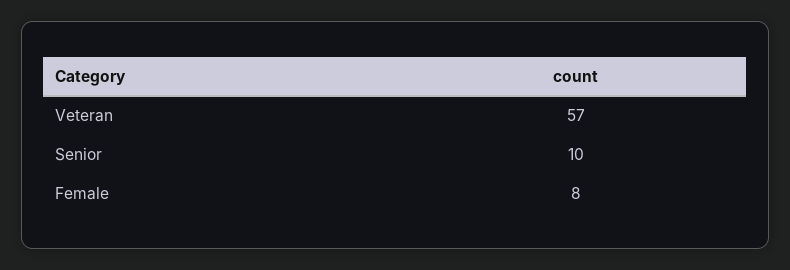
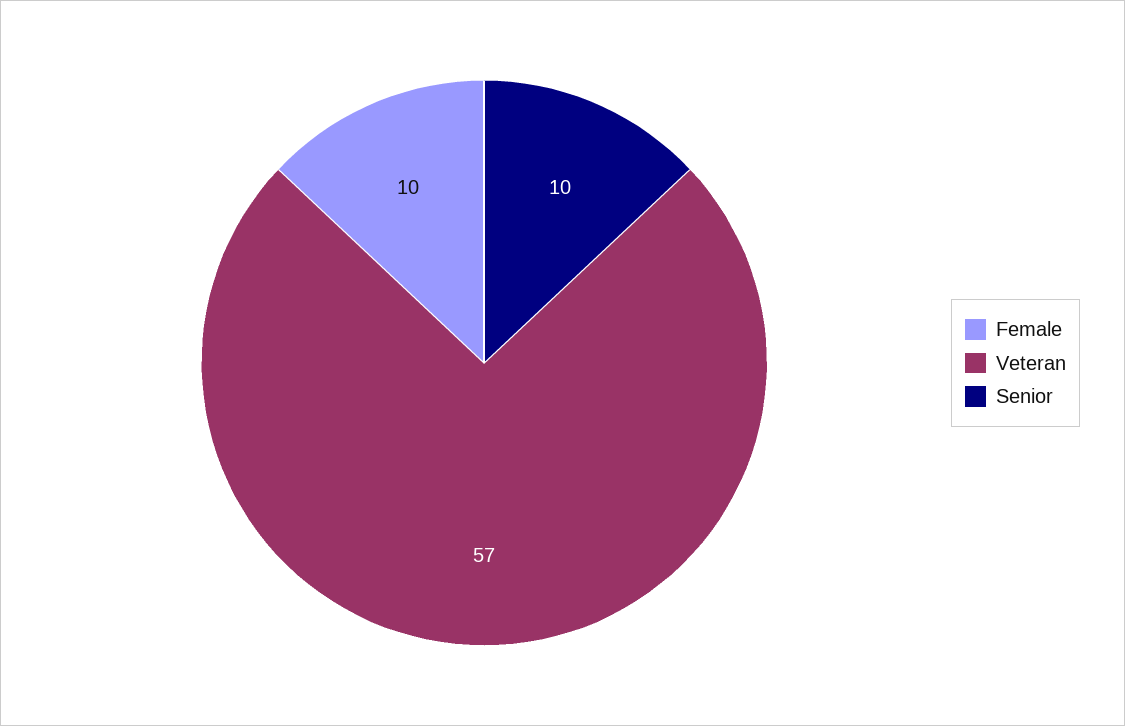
Female: 8 -> 10

